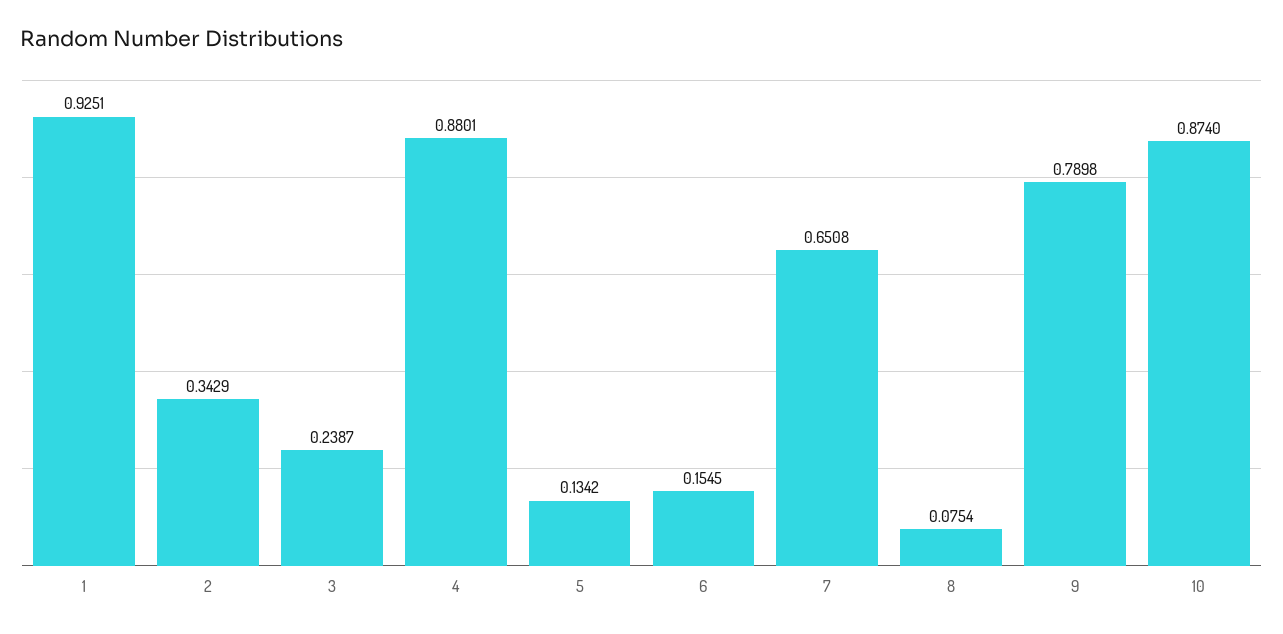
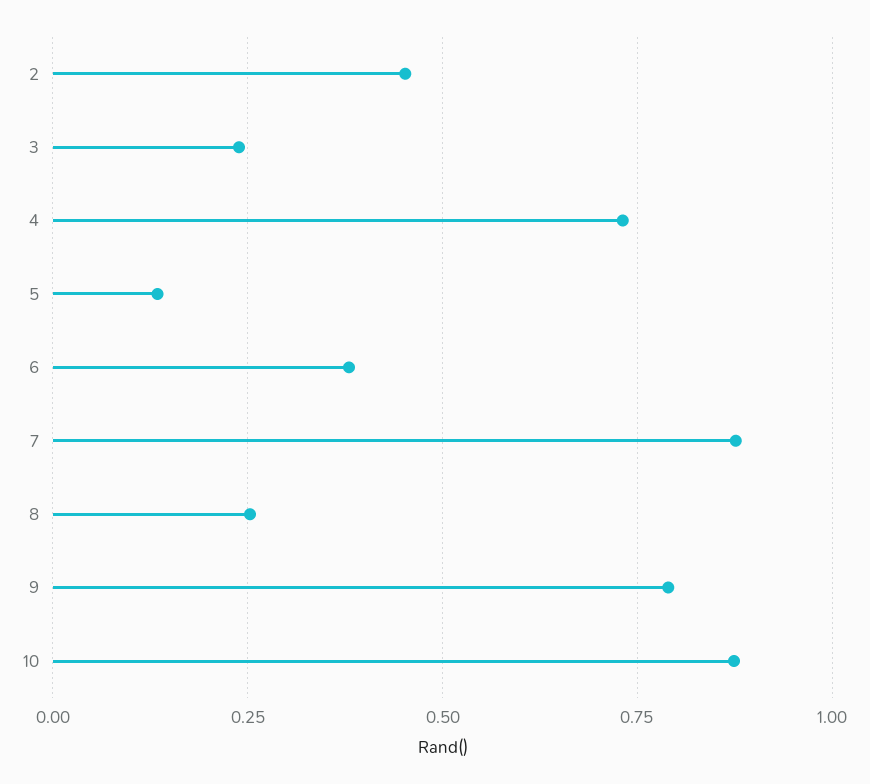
1: 0.9251 -> none
2: 0.3429 -> 0.45
4: 0.8801 -> 0.725
6: 0.1545 -> 0.375
7: 0.6508 -> 0.875
8: 0.0754 -> 0.25

